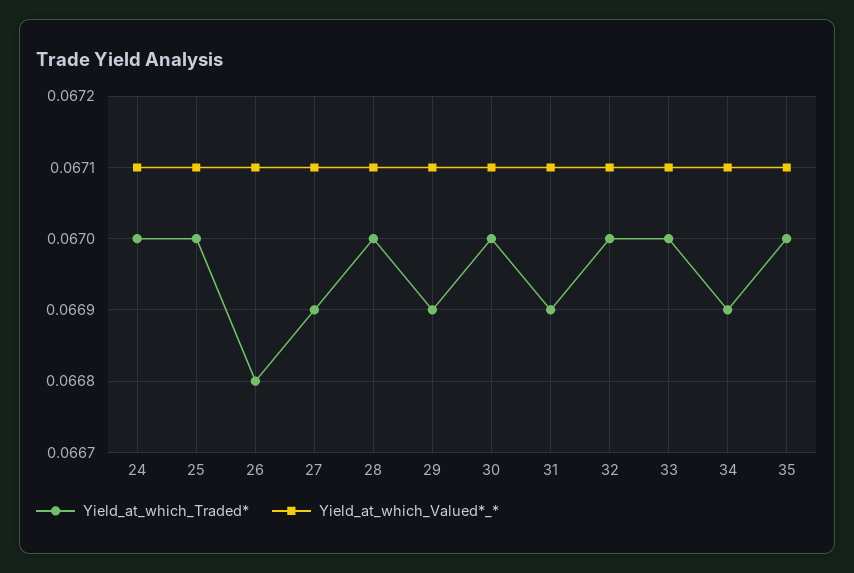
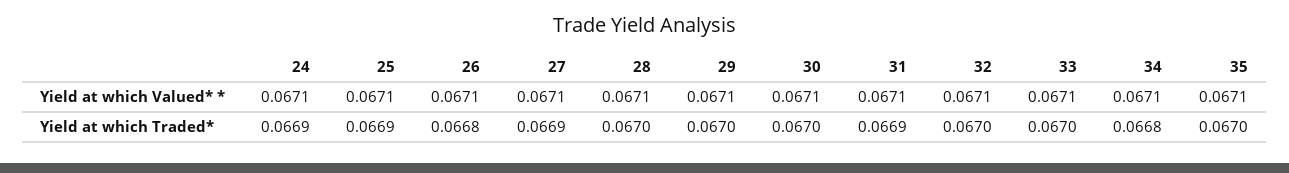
Yield_at_which_Traded*, 24: 0.067 -> 0.0669
Yield_at_which_Traded*, 25: 0.067 -> 0.0669
Yield_at_which_Traded*, 29: 0.0669 -> 0.067
Yield_at_which_Traded*, 34: 0.0669 -> 0.0668

